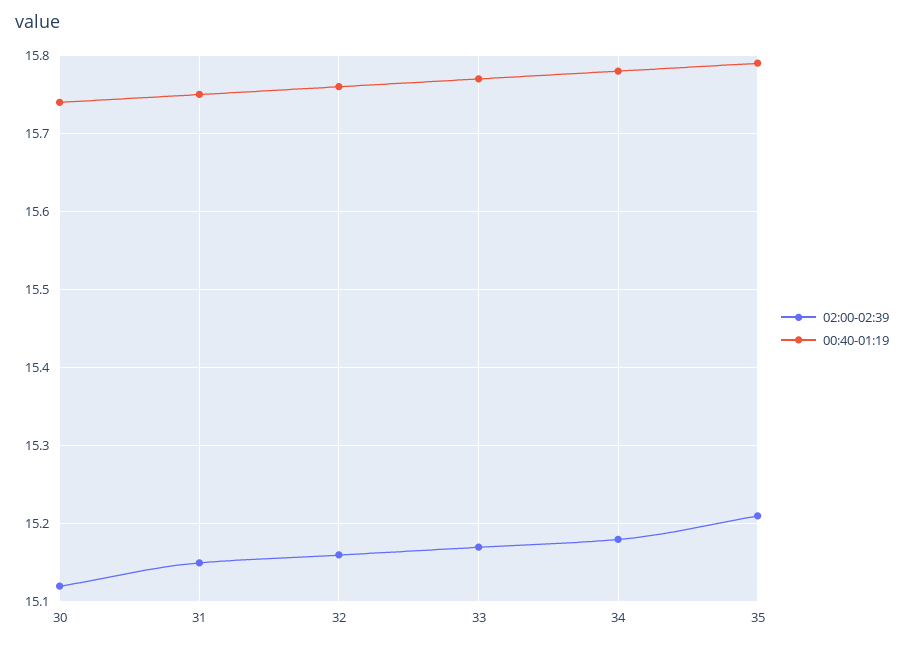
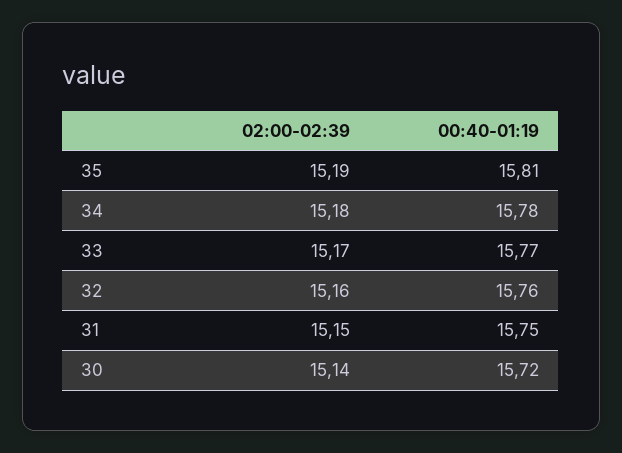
02:00-02:39, 30: 15.12 -> 15.14
00:40-01:19, 30: 15.74 -> 15.72
02:00-02:39, 35: 15.21 -> 15.19
00:40-01:19, 35: 15.79 -> 15.81

